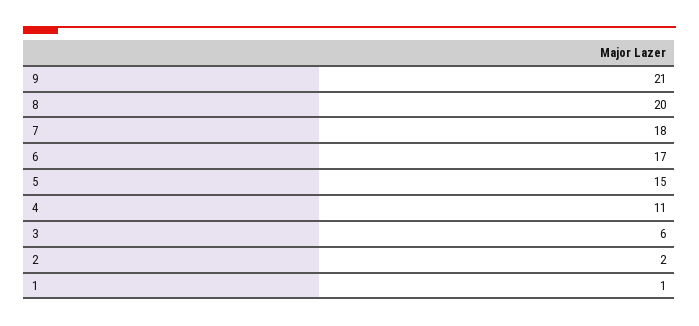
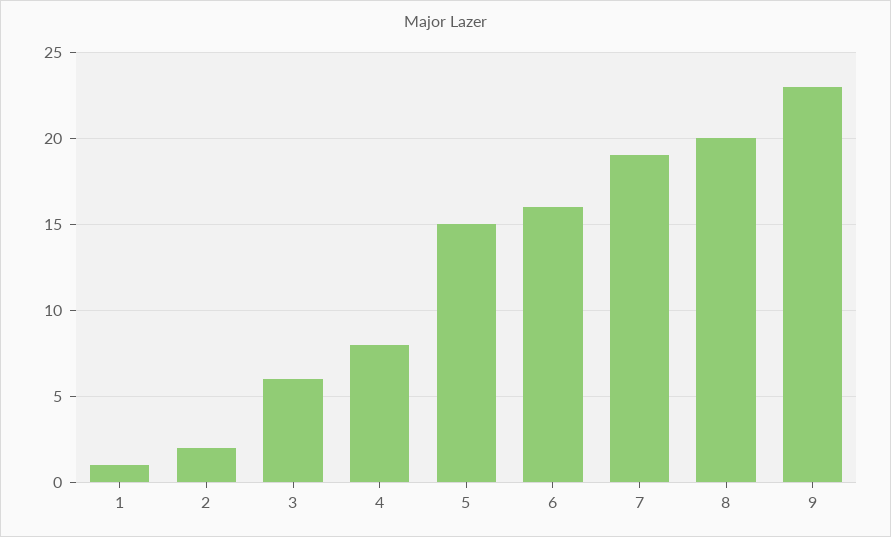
9: 21 -> 23
7: 18 -> 19
6: 17 -> 16
4: 11 -> 8

